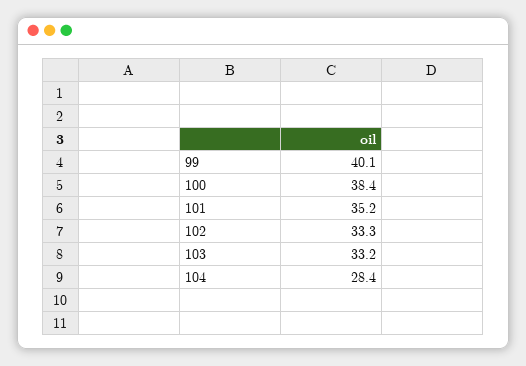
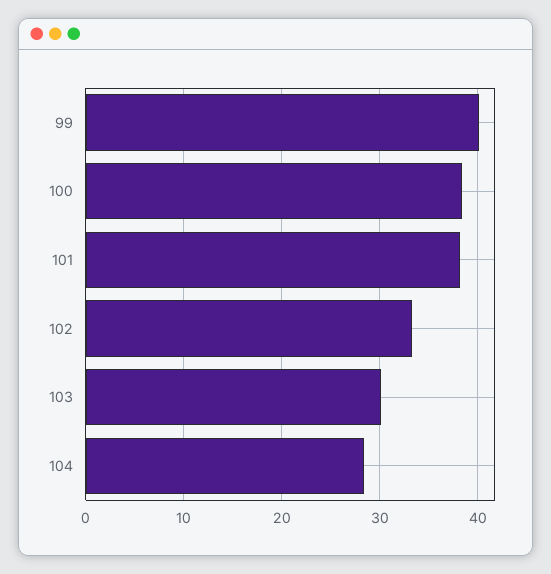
101: 35.2 -> 38
103: 33.2 -> 30

